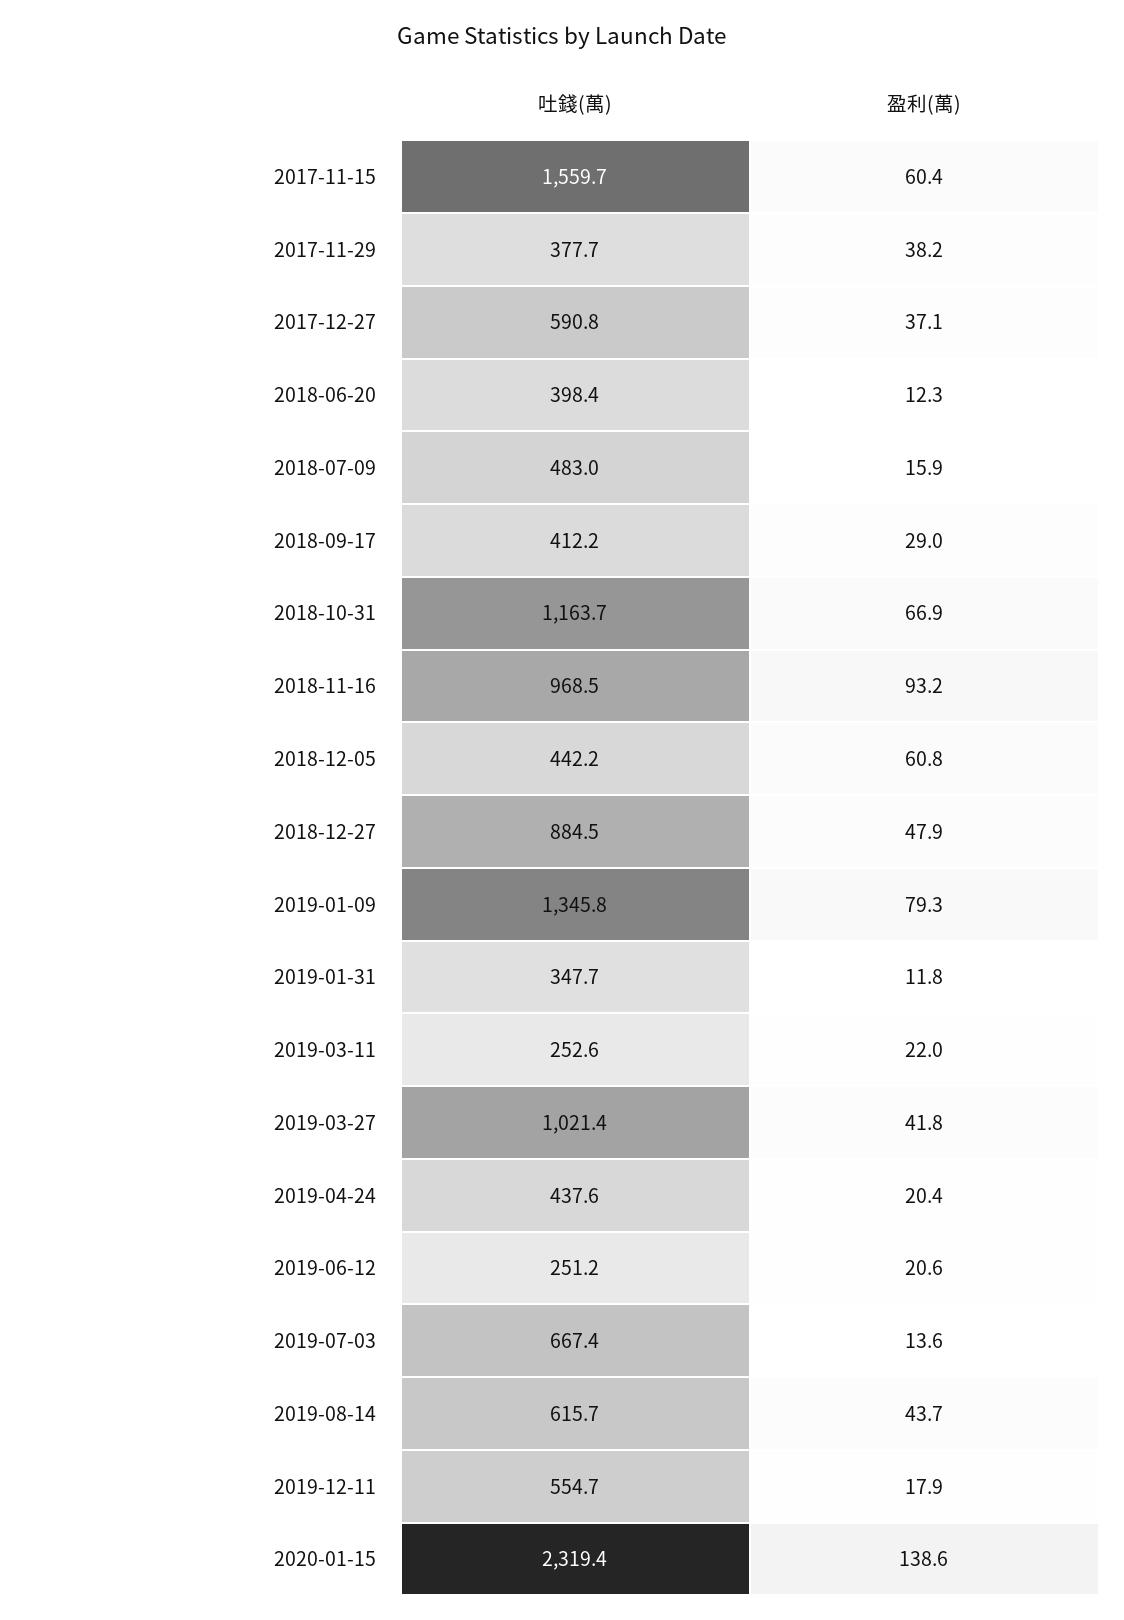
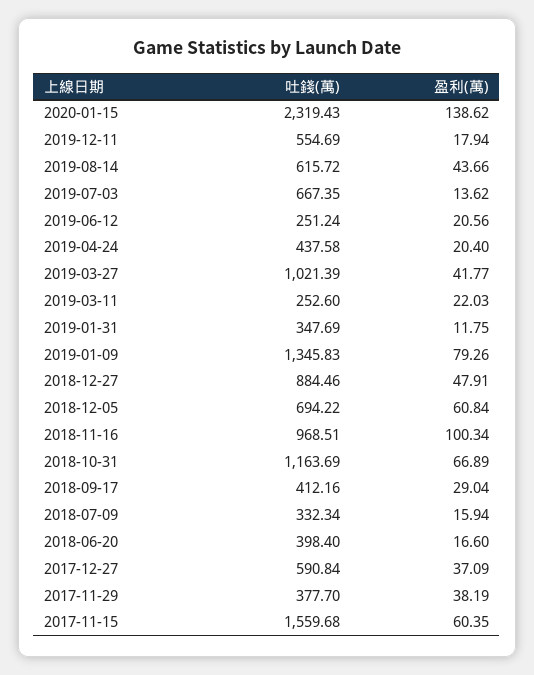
盈利(萬), 2018-06-20: 12.3 -> 16.6
吐錢(萬), 2018-07-09: 483 -> 332.34
盈利(萬), 2018-11-16: 93.2 -> 100.34
吐錢(萬), 2018-12-05: 442.2 -> 694.22

